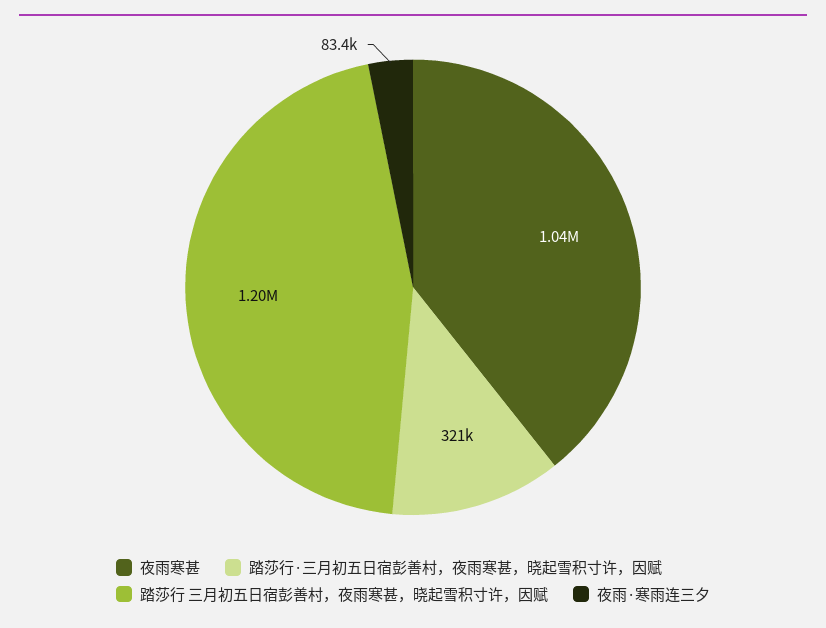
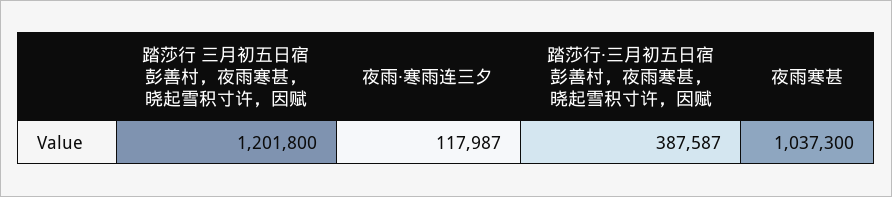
踏莎行·三月初五日宿彭善村，夜雨寒甚，晓起雪积寸许，因赋: 321000 -> 387587
夜雨·寒雨连三夕: 83400 -> 117987

